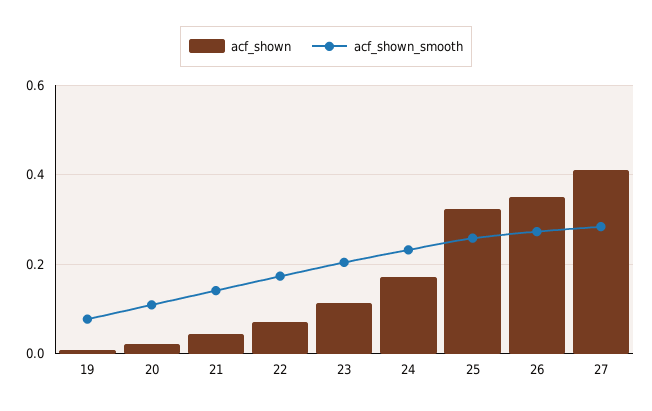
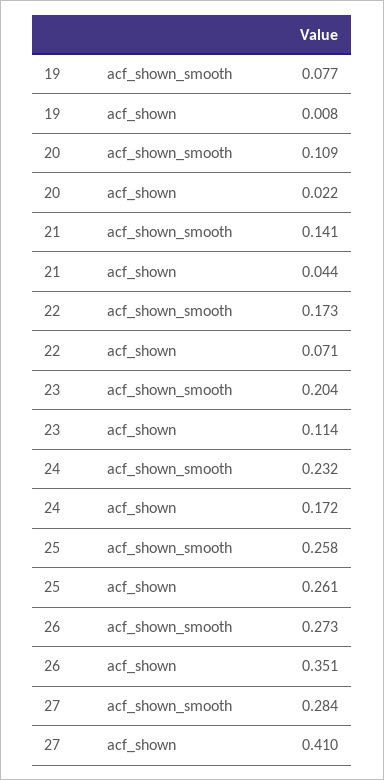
acf_shown, 25: 0.32 -> 0.261

